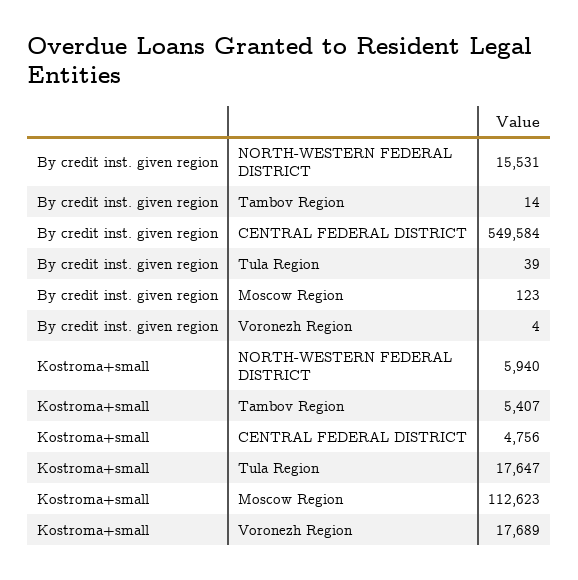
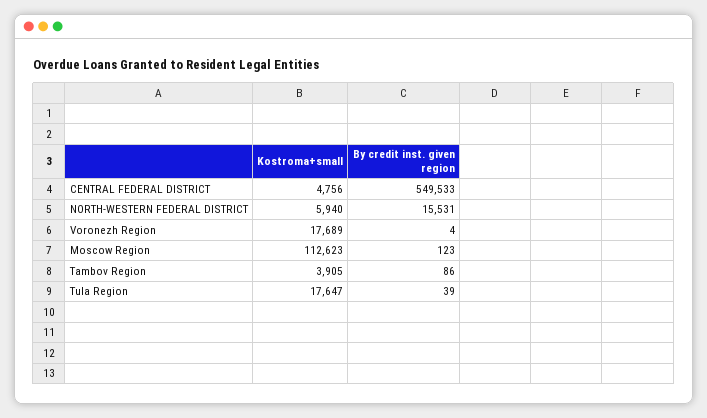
By credit inst. given region, Tambov Region: 14 -> 86
By credit inst. given region, CENTRAL FEDERAL DISTRICT: 549584 -> 549533
Kostroma+small, Tambov Region: 5407 -> 3905

